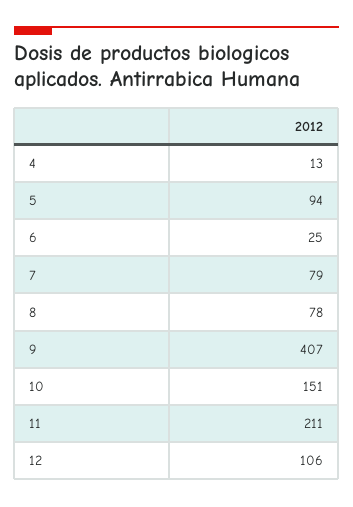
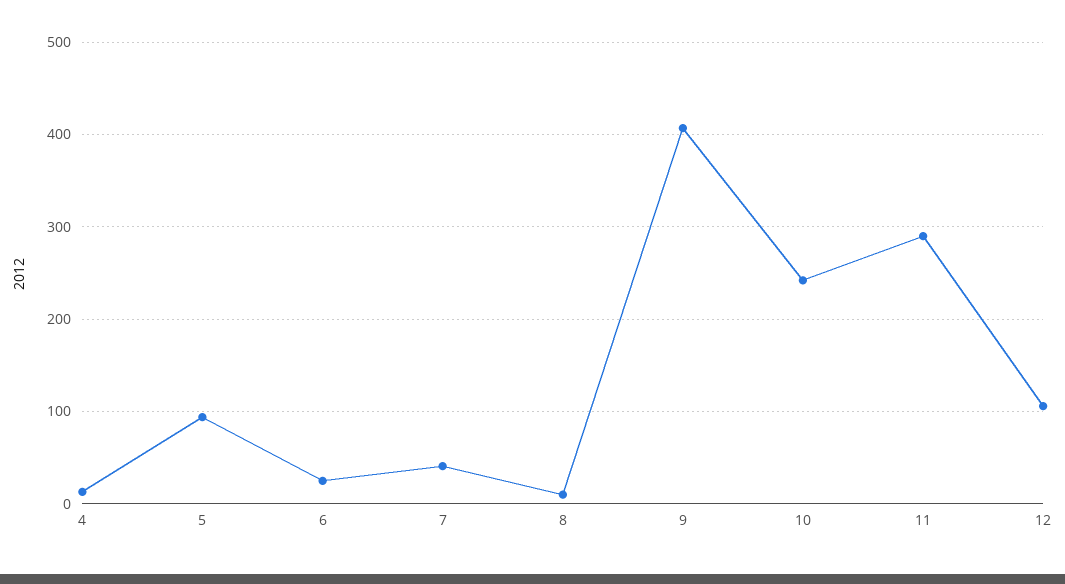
7: 79 -> 40
8: 78 -> 10
10: 151 -> 240
11: 211 -> 290

